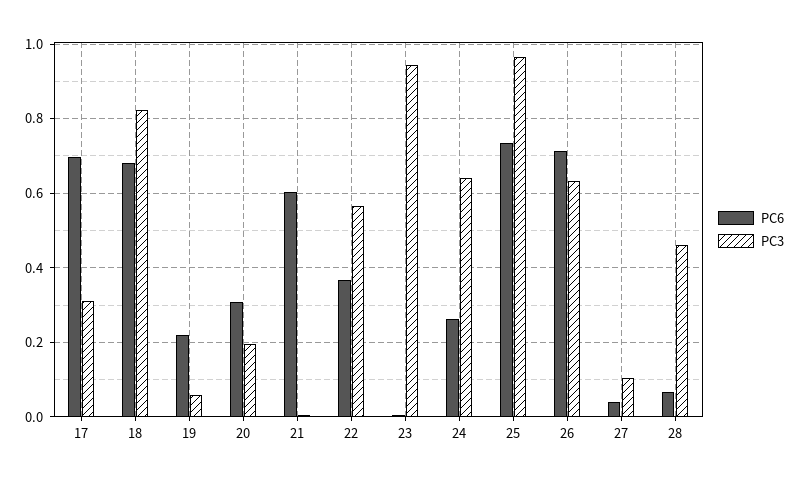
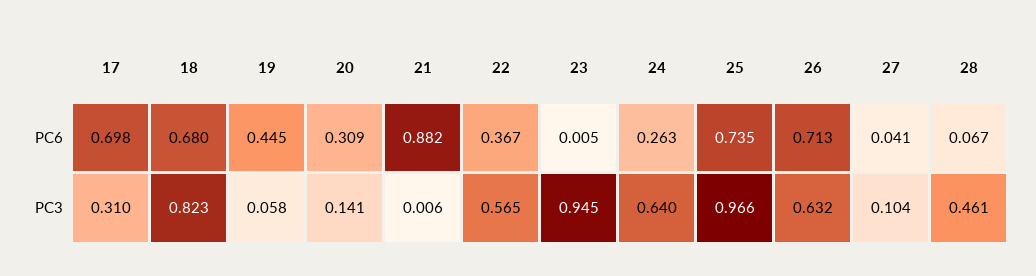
PC6, 19: 0.22 -> 0.445
PC3, 20: 0.2 -> 0.141
PC6, 21: 0.6 -> 0.882

